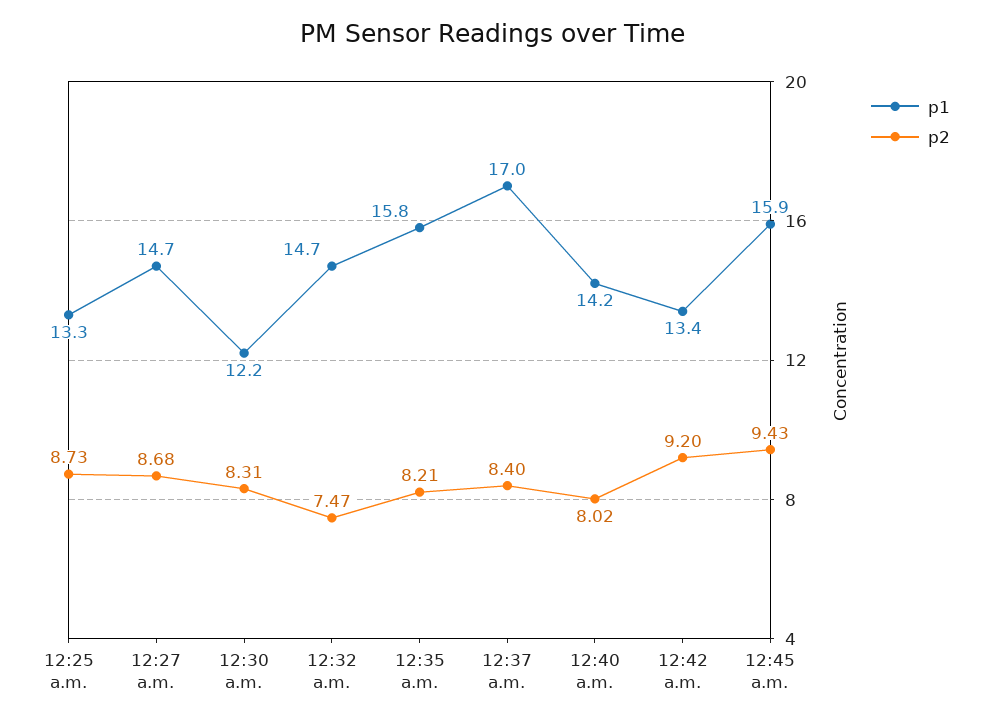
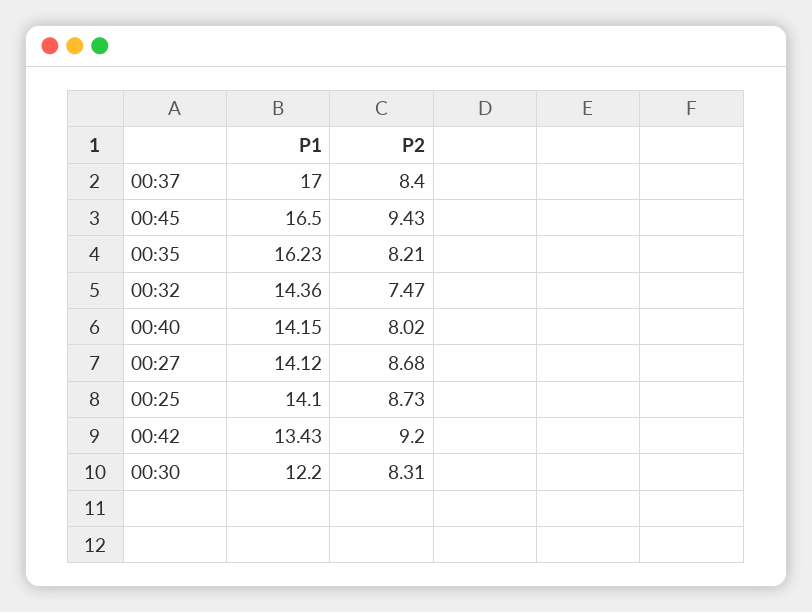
p1, 12:25 a.m.: 13.3 -> 14.1
p1, 12:27 a.m.: 14.7 -> 14.12
p1, 12:32 a.m.: 14.7 -> 14.36
p1, 12:35 a.m.: 15.8 -> 16.23
p1, 12:45 a.m.: 15.9 -> 16.5

